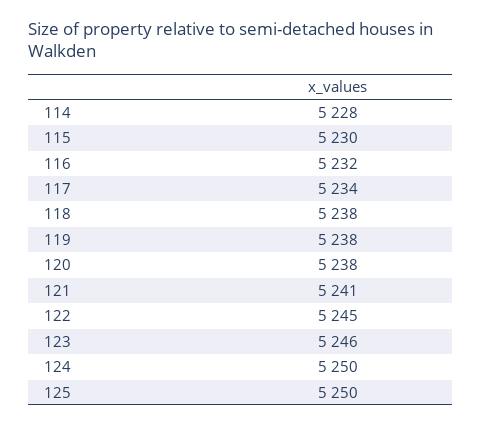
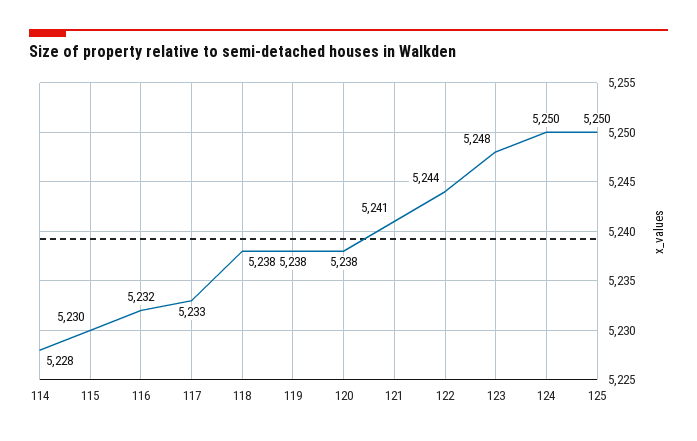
117: 5234 -> 5233
122: 5245 -> 5244
123: 5246 -> 5248

